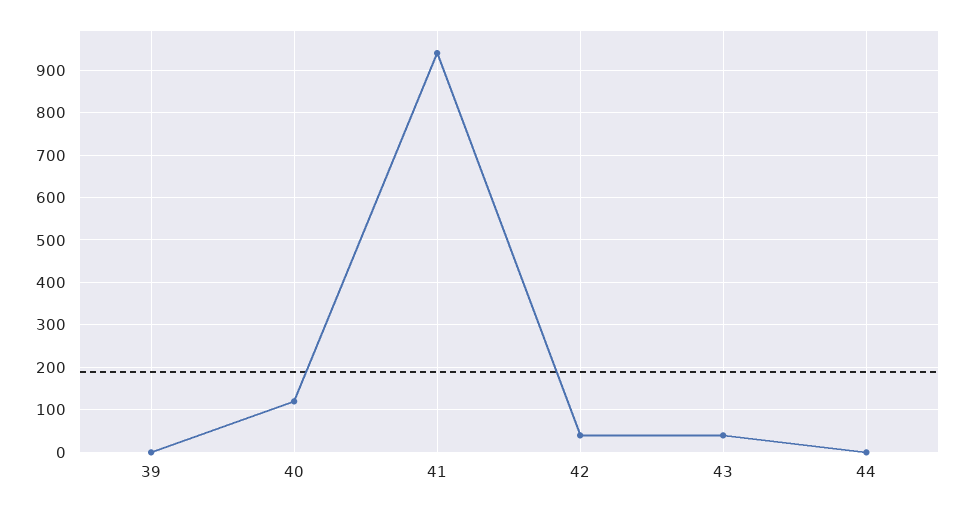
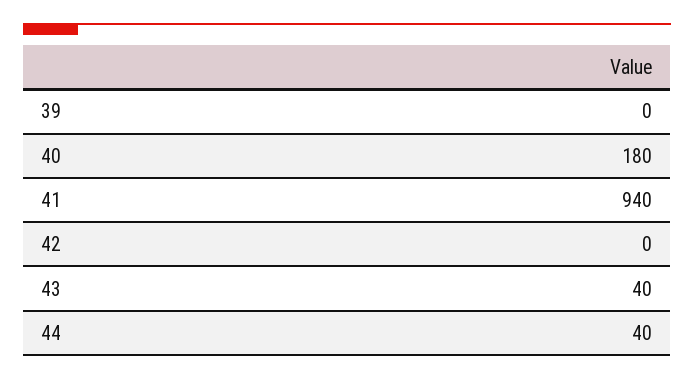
40: 120 -> 180
42: 40 -> 0
44: 0 -> 40

